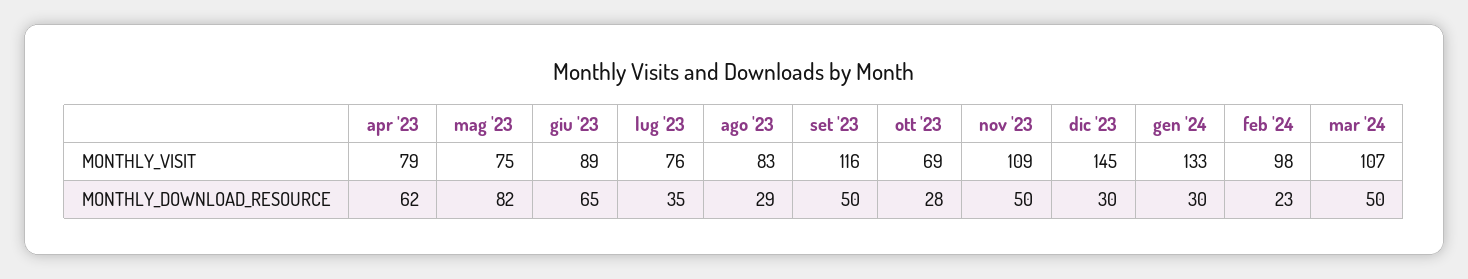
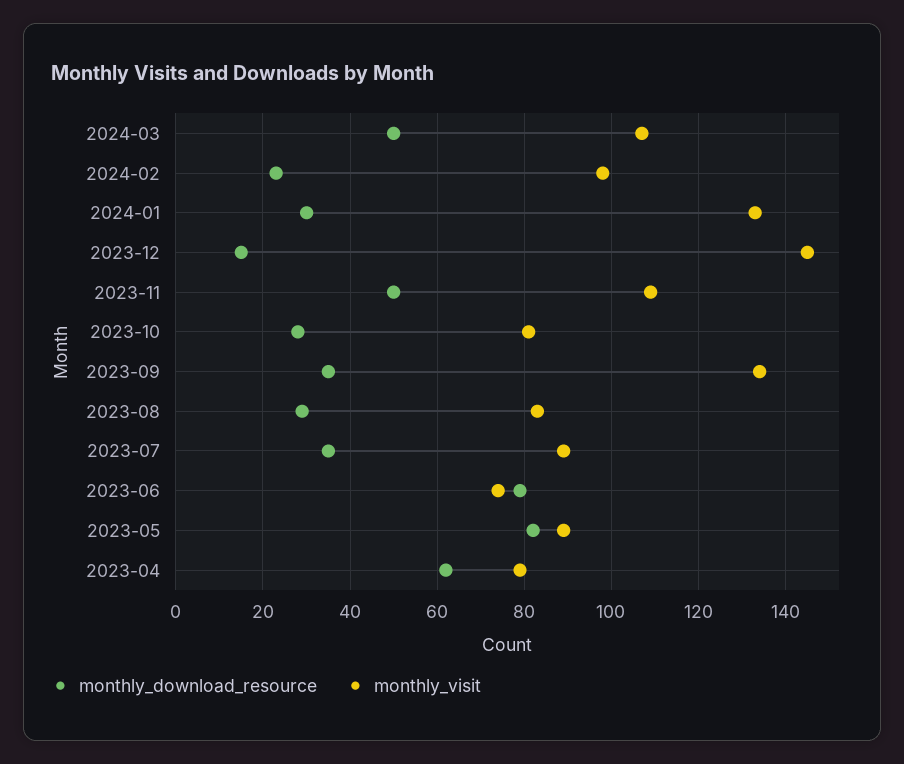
MONTHLY_VISIT, mag '23: 75 -> 90
MONTHLY_VISIT, giu '23: 89 -> 75
MONTHLY_VISIT, lug '23: 76 -> 90
MONTHLY_VISIT, set '23: 116 -> 135
MONTHLY_VISIT, ott '23: 69 -> 80
MONTHLY_DOWNLOAD_RESOURCE, giu '23: 65 -> 80
MONTHLY_DOWNLOAD_RESOURCE, set '23: 50 -> 35
MONTHLY_DOWNLOAD_RESOURCE, dic '23: 30 -> 15

